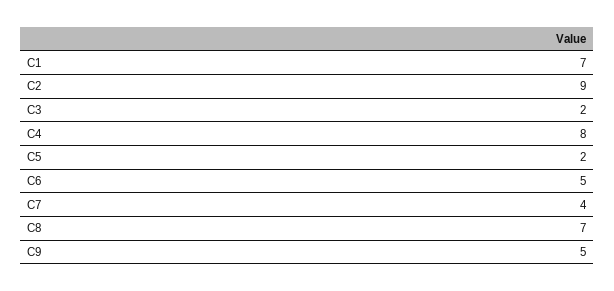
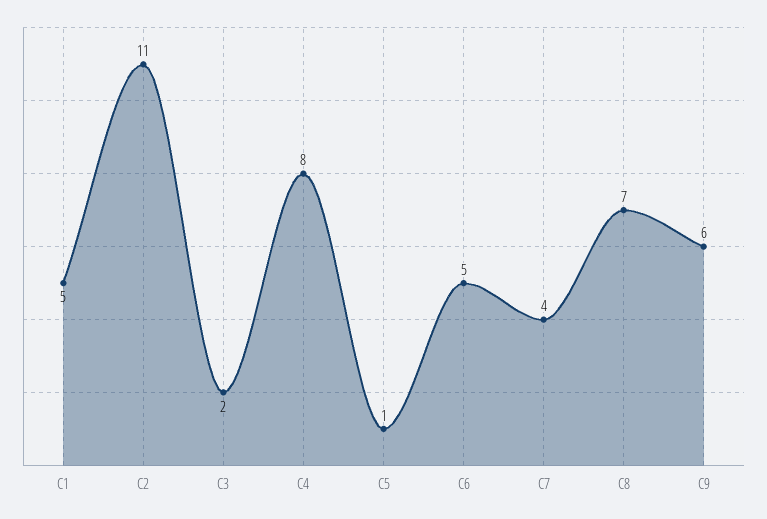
C1: 7 -> 5
C2: 9 -> 11
C5: 2 -> 1
C9: 5 -> 6

